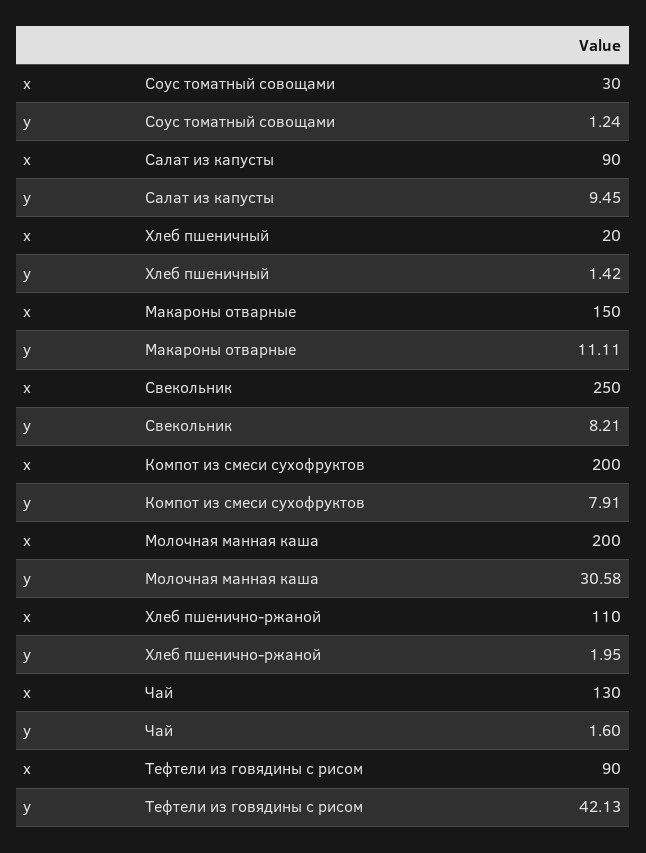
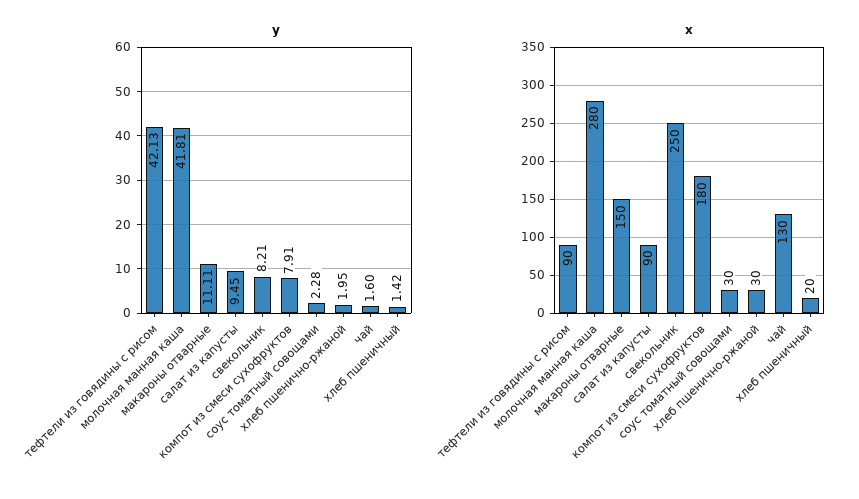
y, Соус томатный совощами: 1.24 -> 2.28
x, Компот из смеси сухофруктов: 200 -> 180
x, Молочная манная каша: 200 -> 280
y, Молочная манная каша: 30.58 -> 41.81
x, Хлеб пшенично-ржаной: 110 -> 30

